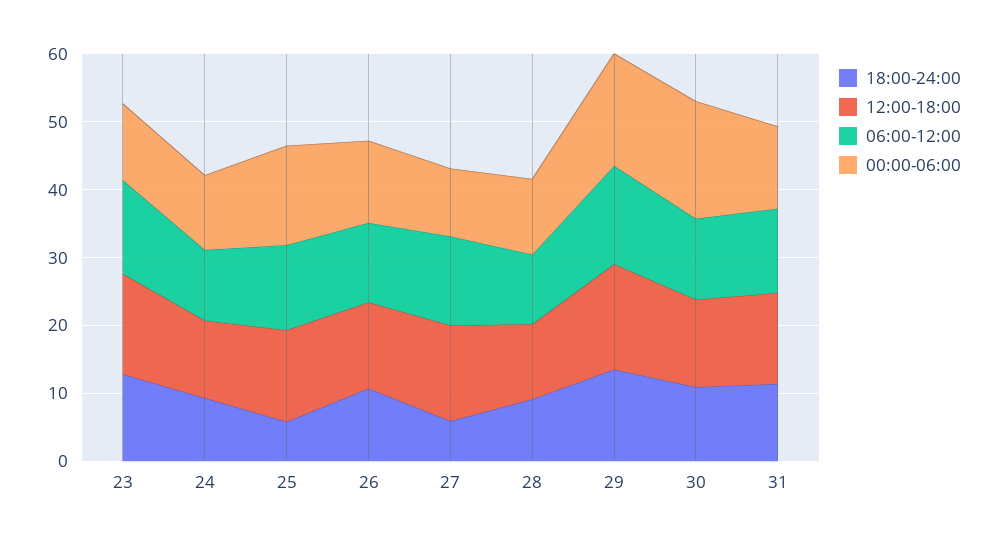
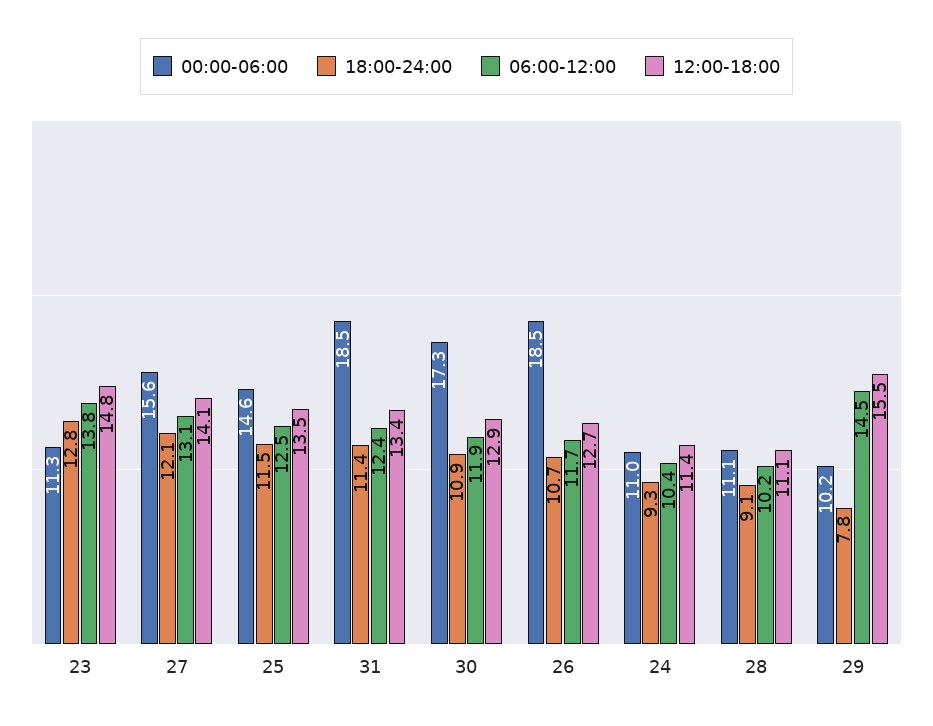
18:00-24:00, 25: 6 -> 11.5
00:00-06:00, 26: 12 -> 18.5
18:00-24:00, 27: 6 -> 12.1
00:00-06:00, 27: 10 -> 15.6
18:00-24:00, 29: 14 -> 7.8
00:00-06:00, 29: 16 -> 10.2
00:00-06:00, 31: 12 -> 18.5

